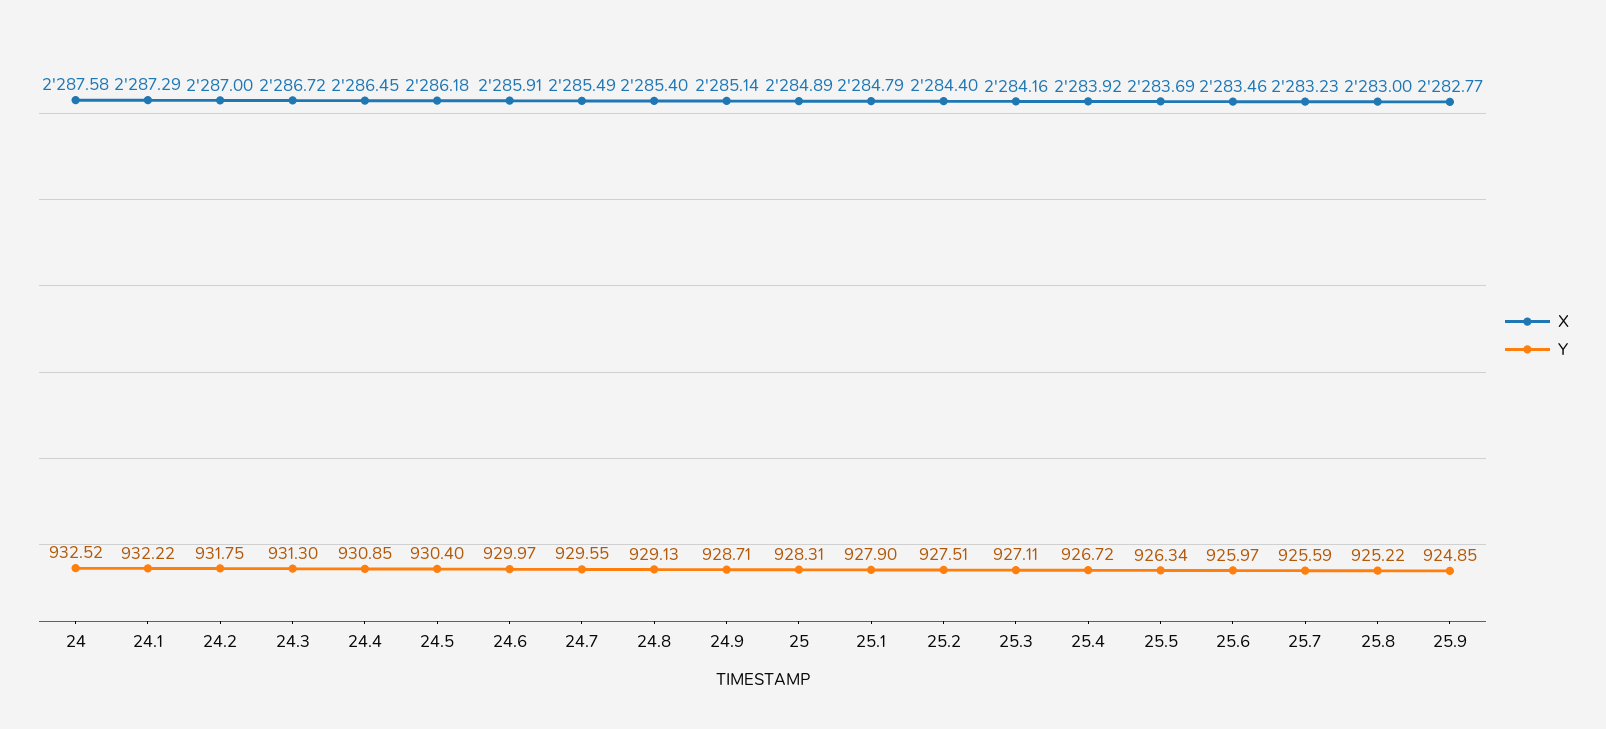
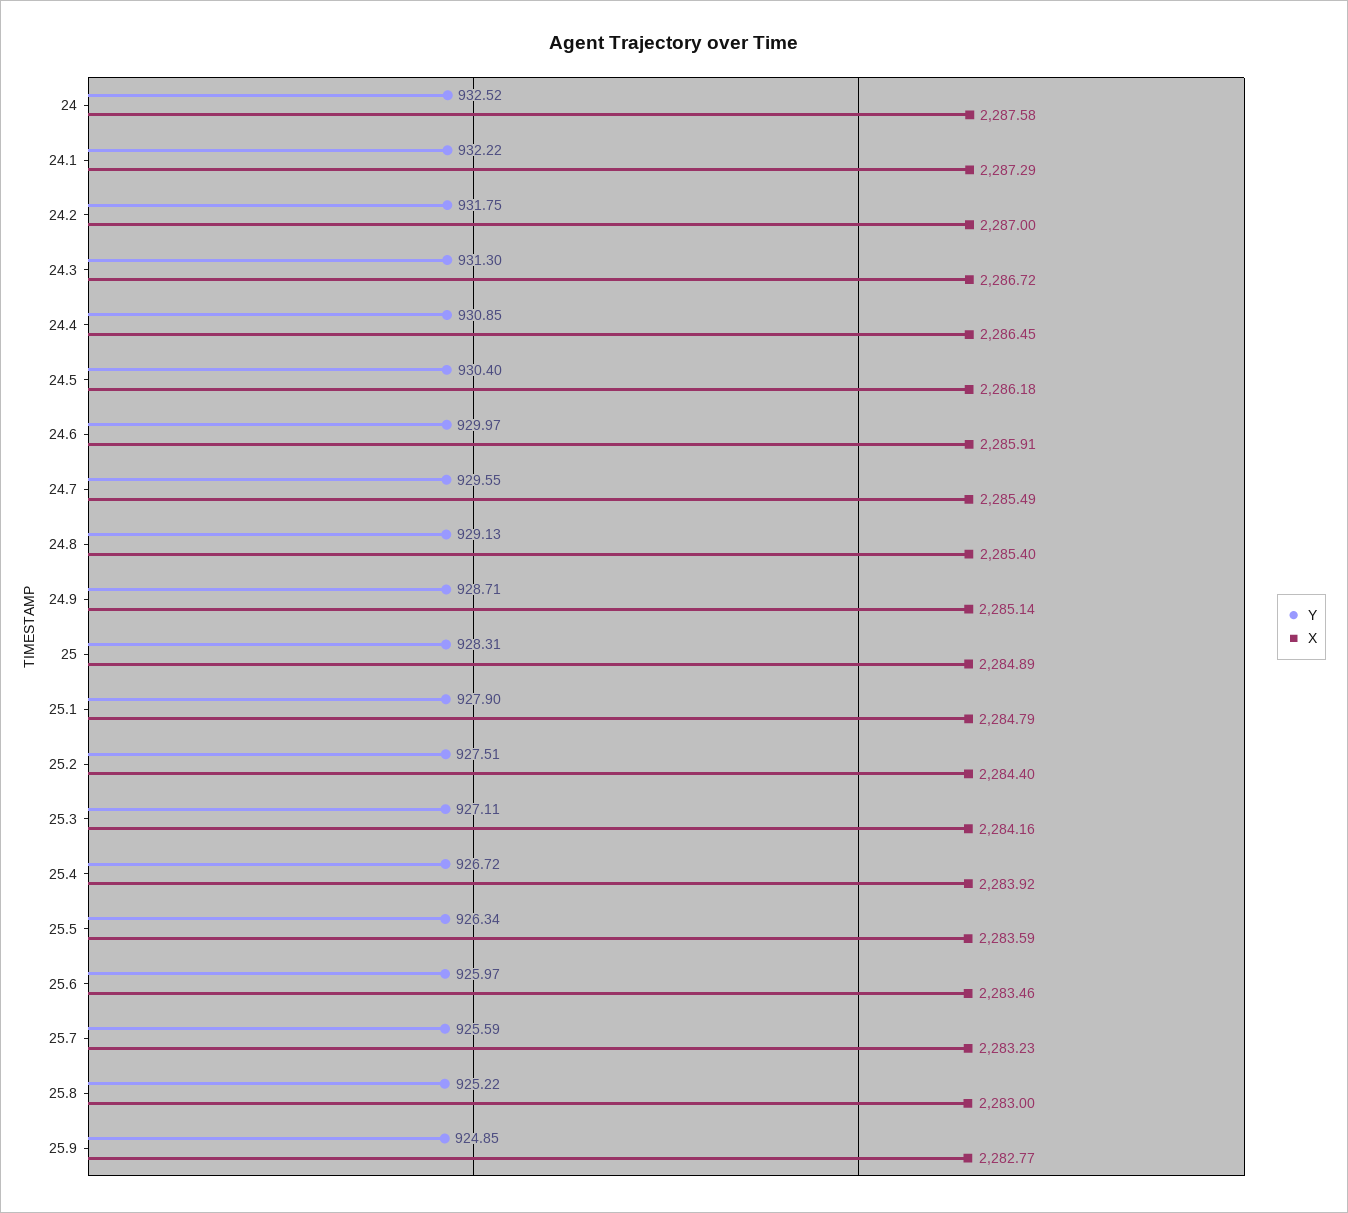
X, 25.5: 2283.69 -> 2283.59

